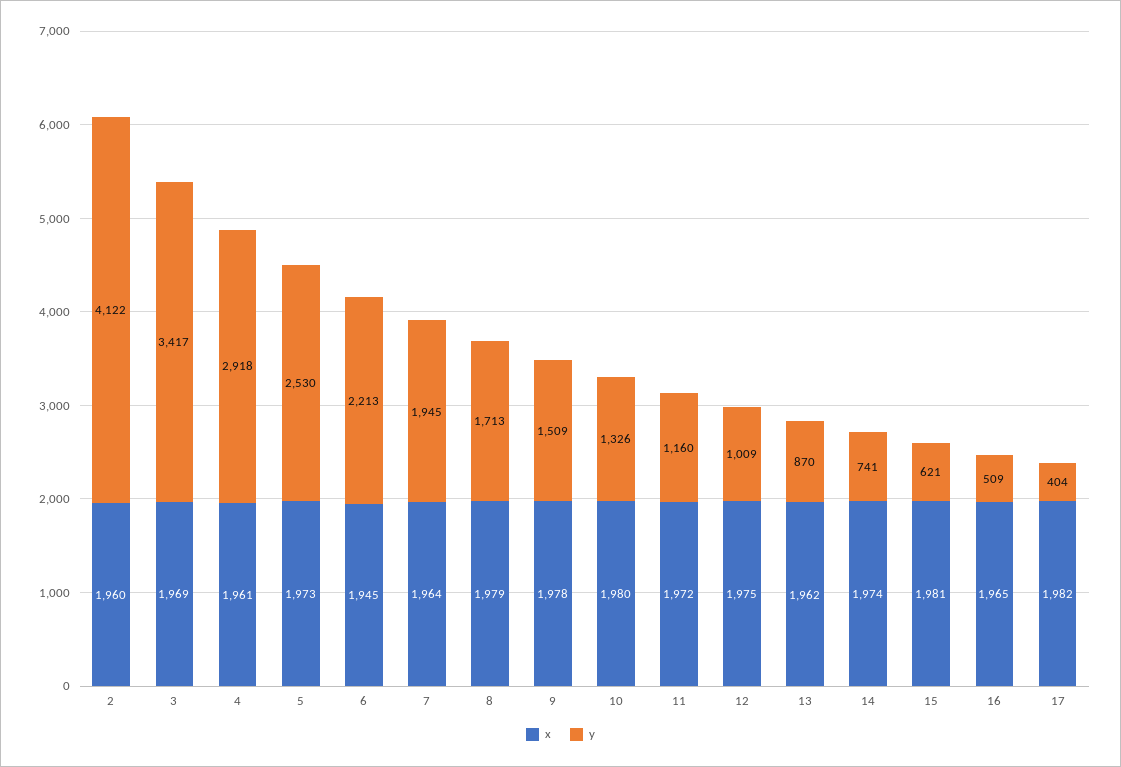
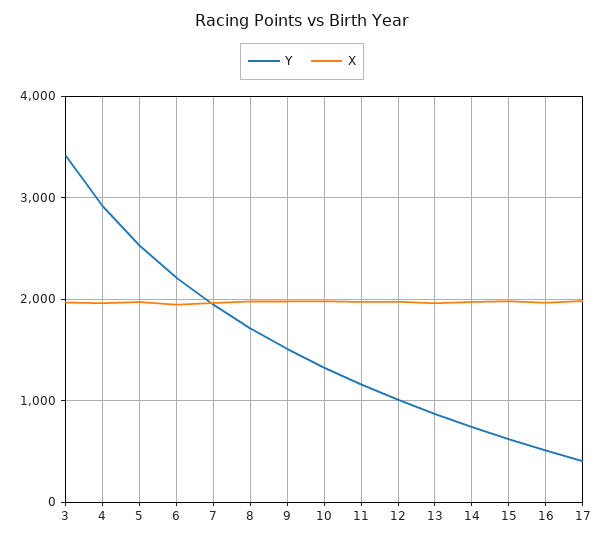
x, 2: 1960 -> none
y, 2: 4122 -> none

